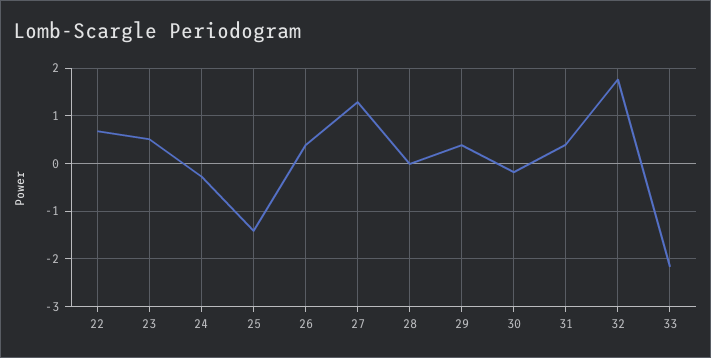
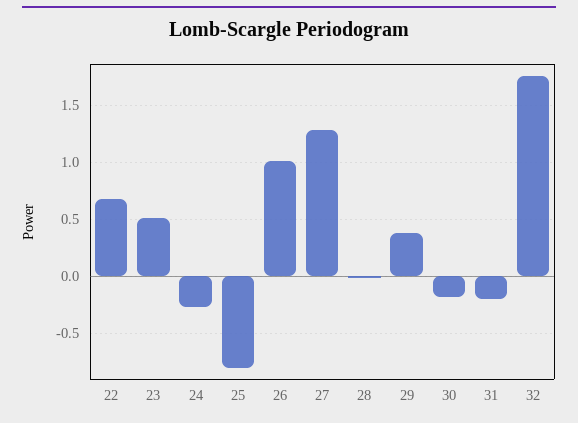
25: -1.4 -> -0.8
26: 0.4 -> 1
31: 0.4 -> -0.2
33: -2.2 -> none

